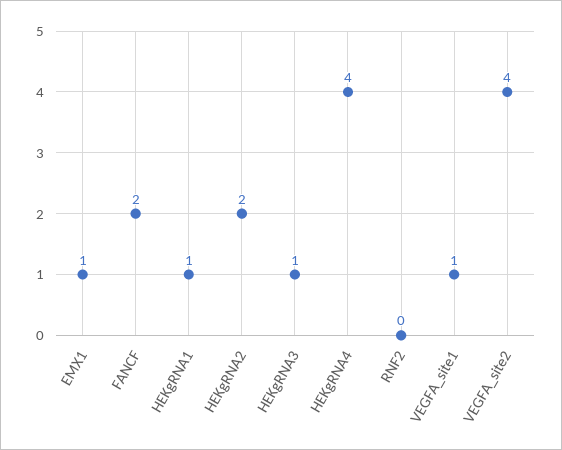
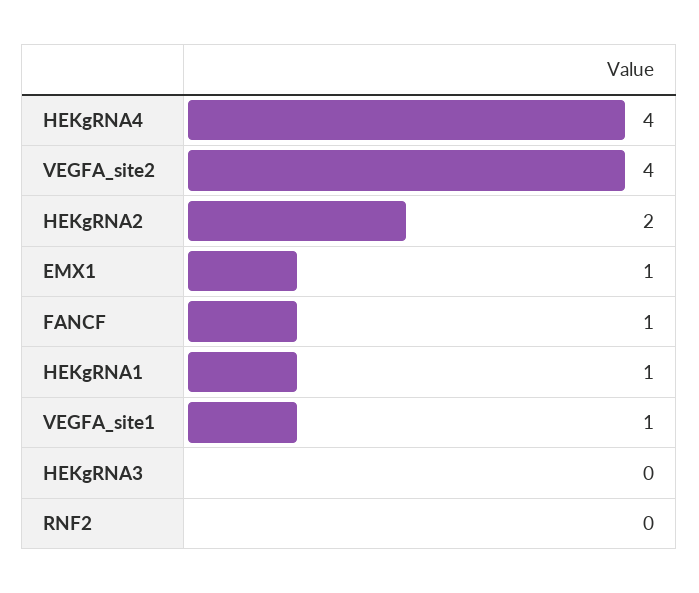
FANCF: 2 -> 1
HEKgRNA3: 1 -> 0

